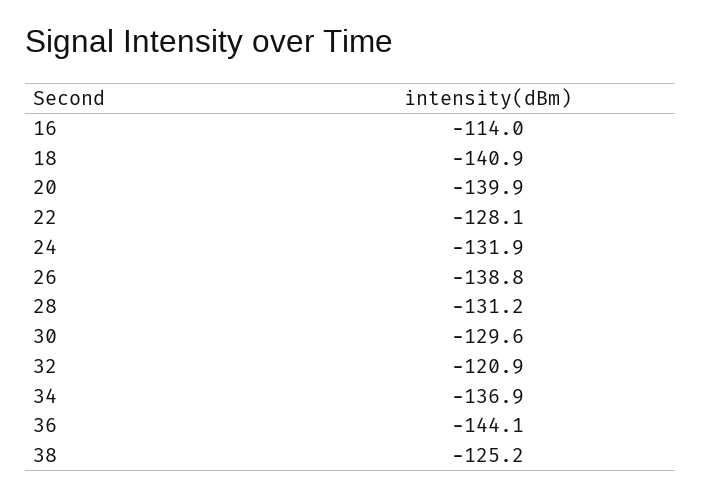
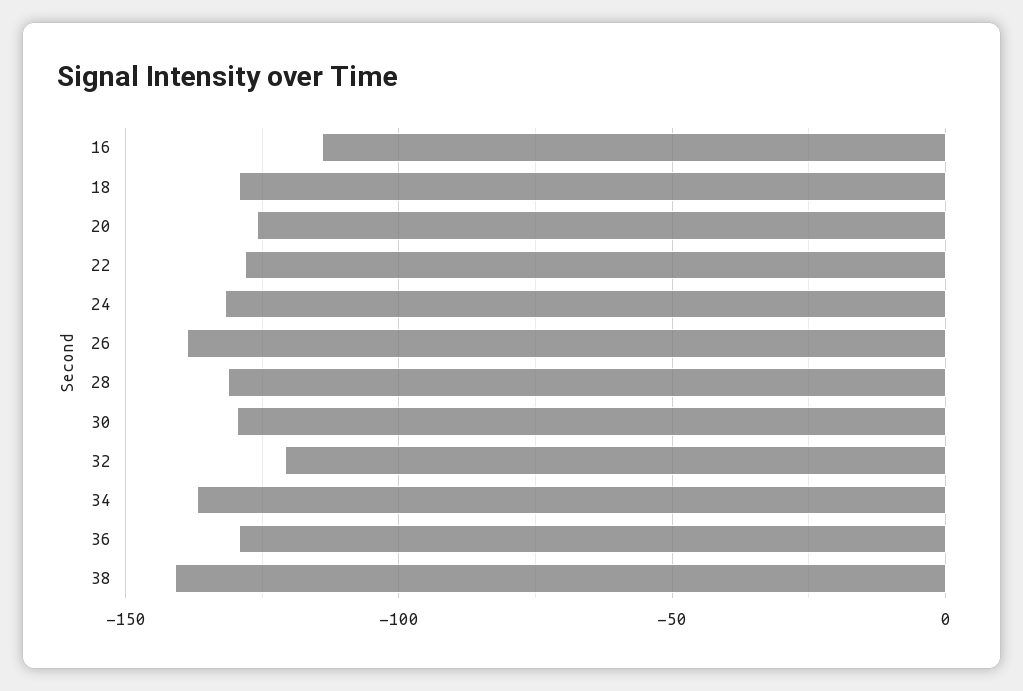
18: -140.9 -> -130
20: -139.9 -> -125
36: -144.1 -> -130
38: -125.2 -> -140

